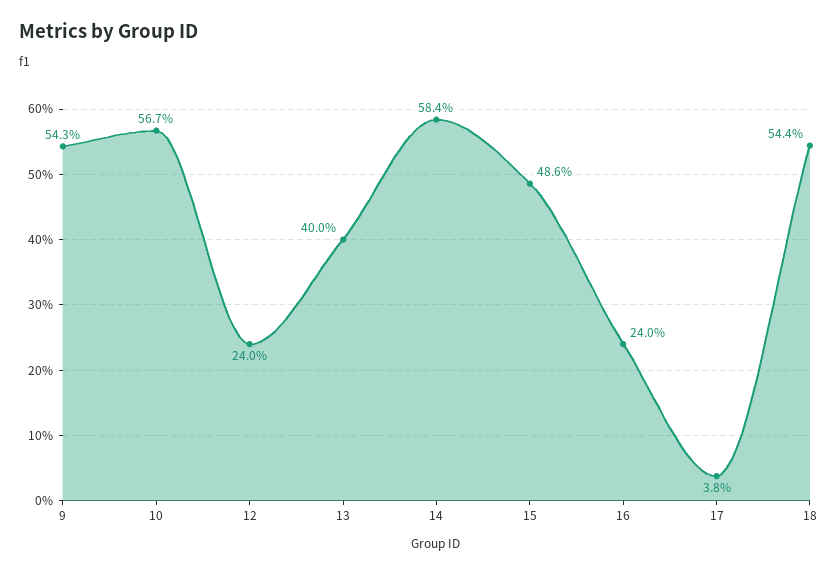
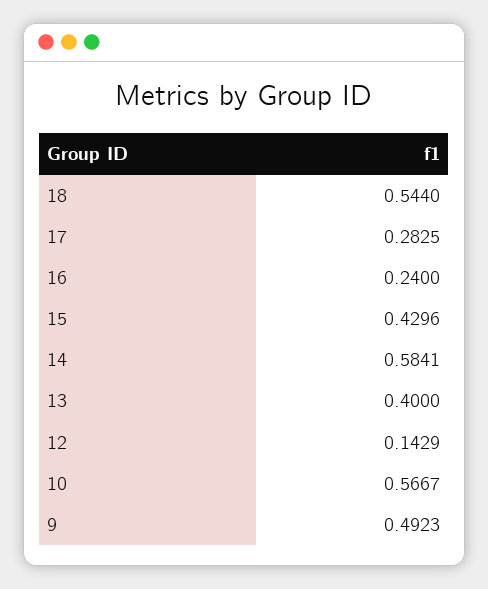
9: 0.543 -> 0.4923
12: 0.24 -> 0.1429
15: 0.486 -> 0.4296
17: 0.038 -> 0.2825

